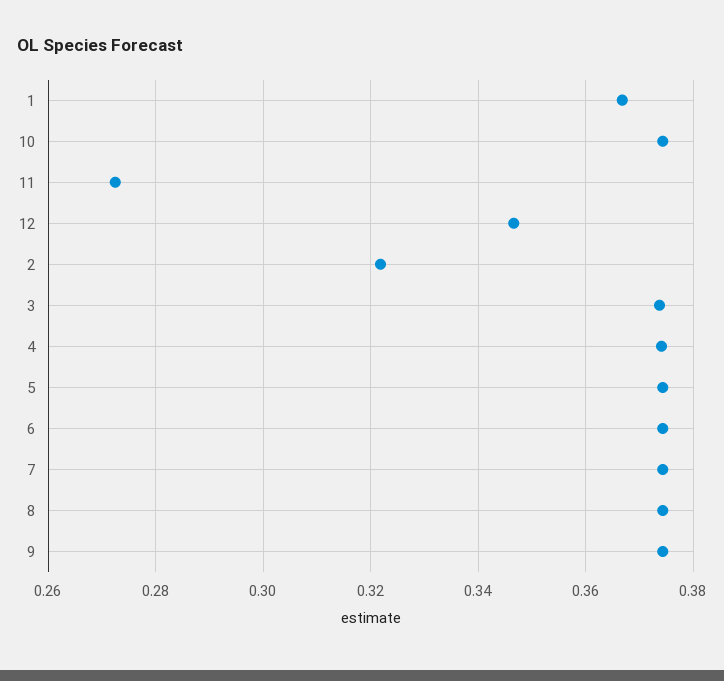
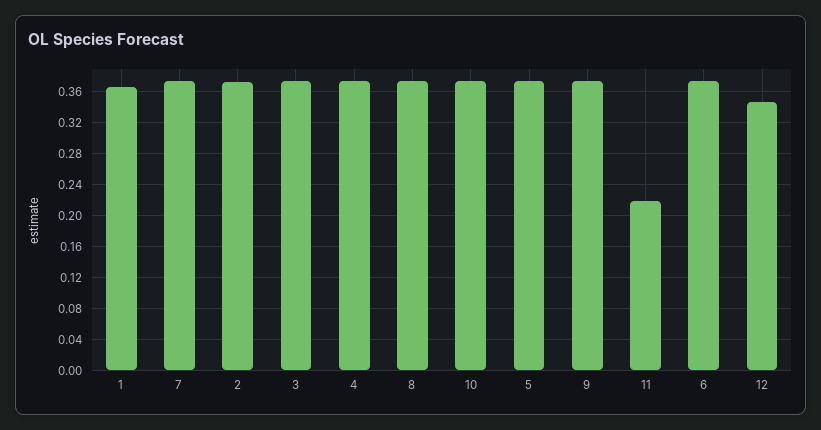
11: 0.272 -> 0.22
2: 0.322 -> 0.37

